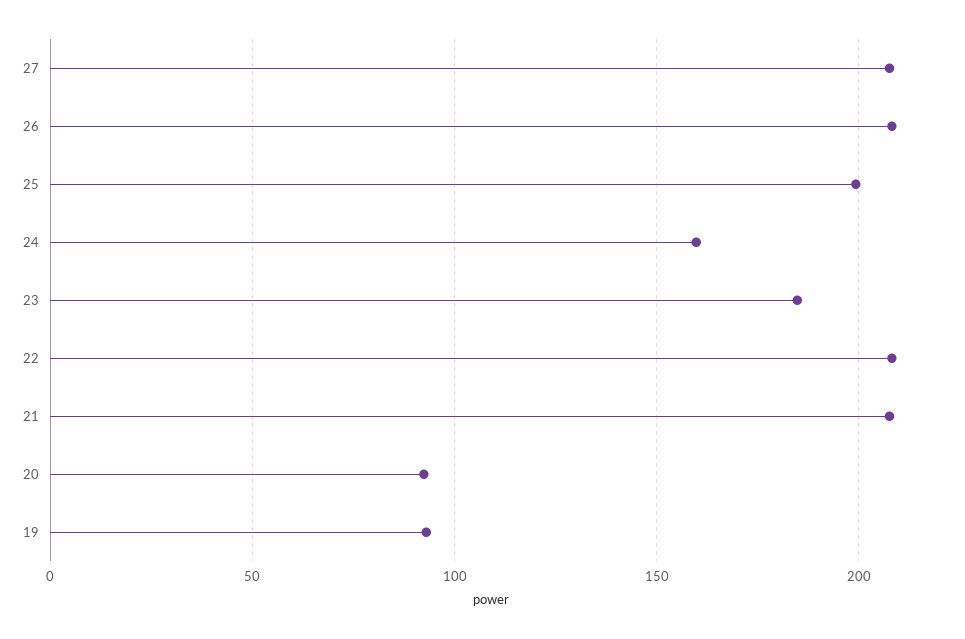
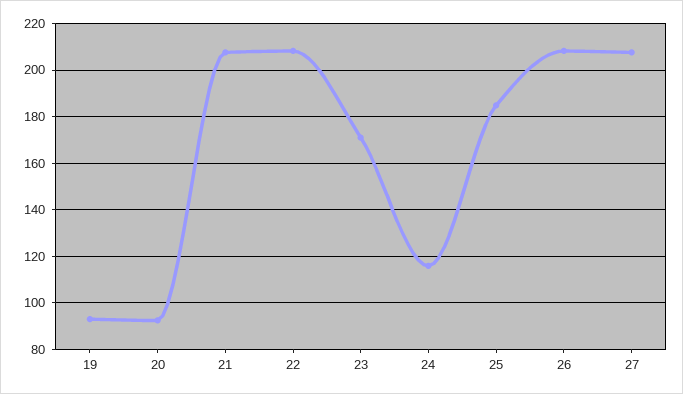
25: 200 -> 185
24: 160 -> 115
23: 185 -> 170

